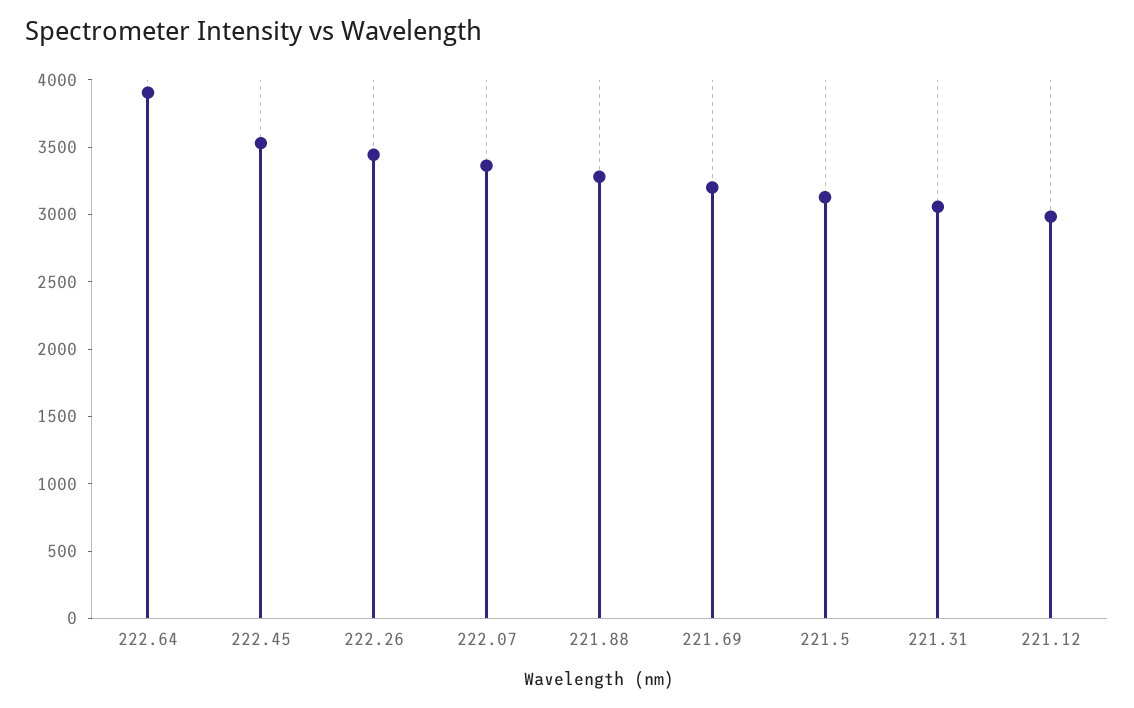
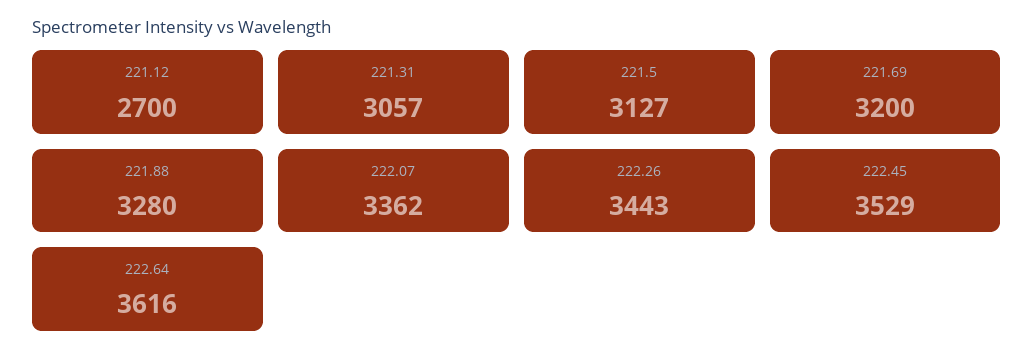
222.64: 3900 -> 3616
221.12: 3000 -> 2700

